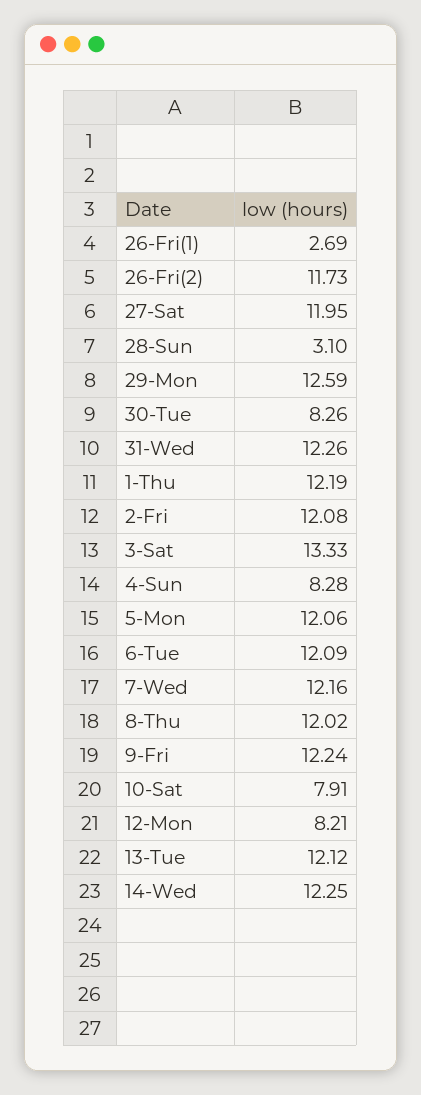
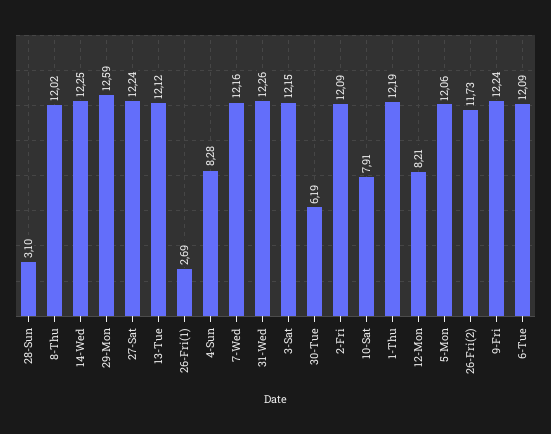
27-Sat: 11.95 -> 12.24
30-Tue: 8.26 -> 6.19
2-Fri: 12.08 -> 12.09
3-Sat: 13.33 -> 12.15

